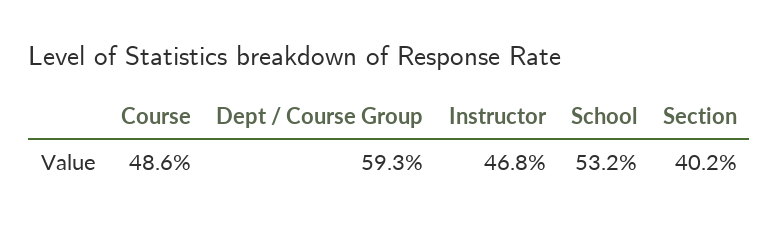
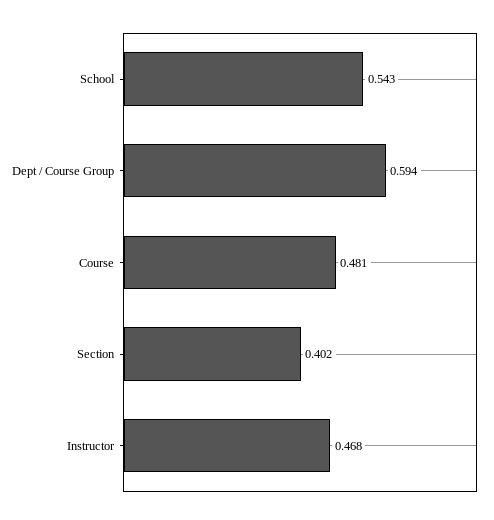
Course: 0.486 -> 0.481
Dept / Course Group: 0.593 -> 0.594
School: 0.532 -> 0.543

